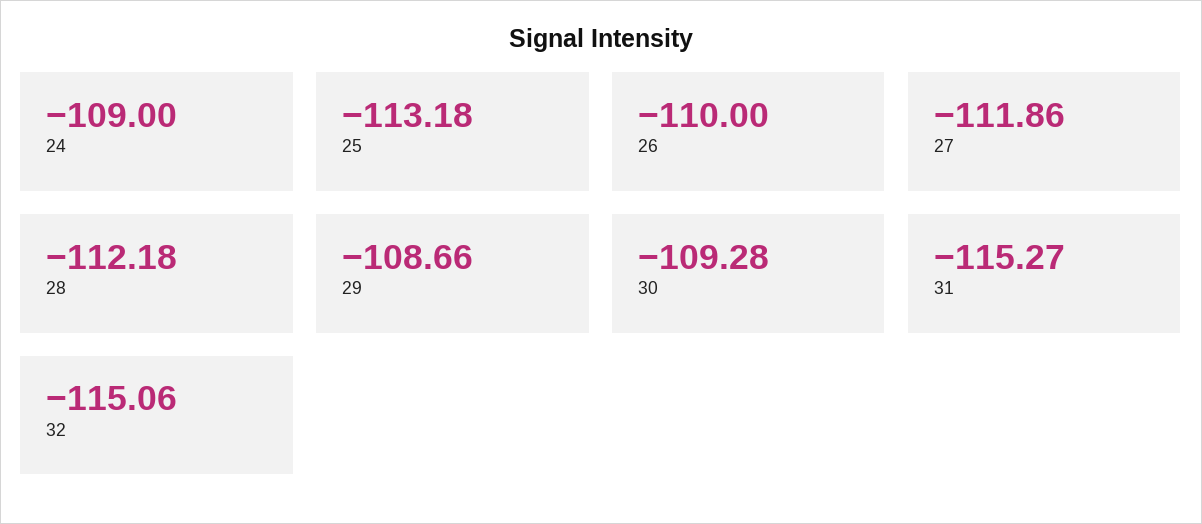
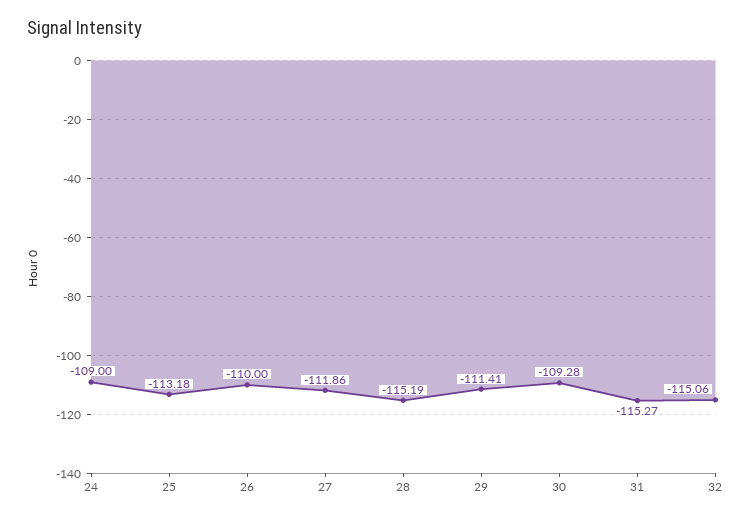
28: -112.18 -> -115.19
29: -108.66 -> -111.41

